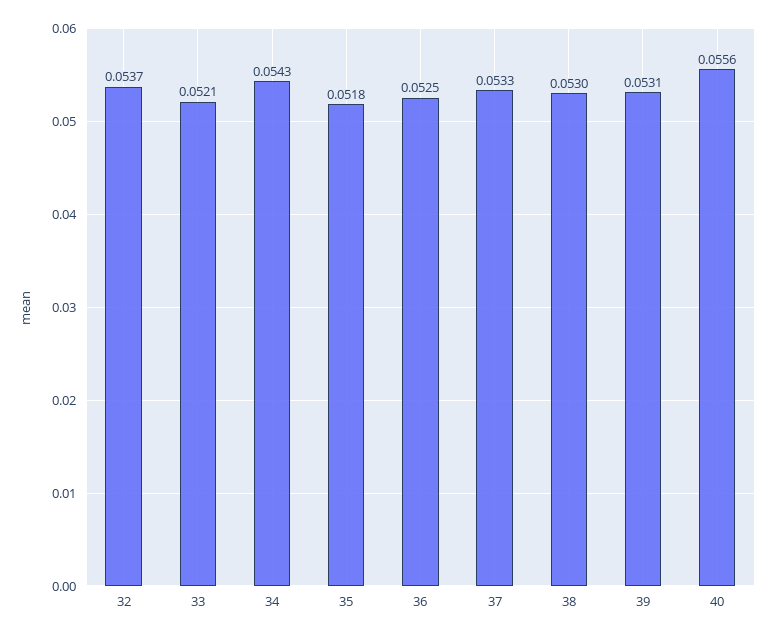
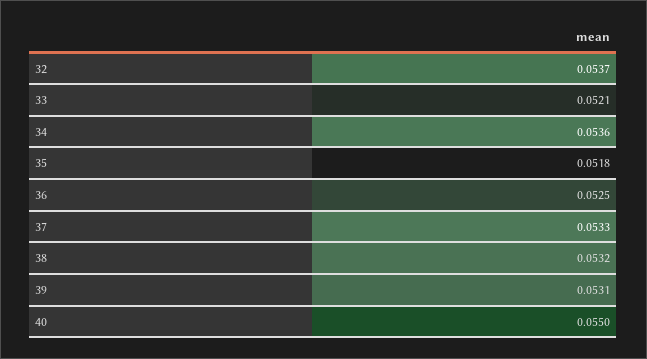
34: 0.0543 -> 0.0536
38: 0.053 -> 0.0532
40: 0.0556 -> 0.055

